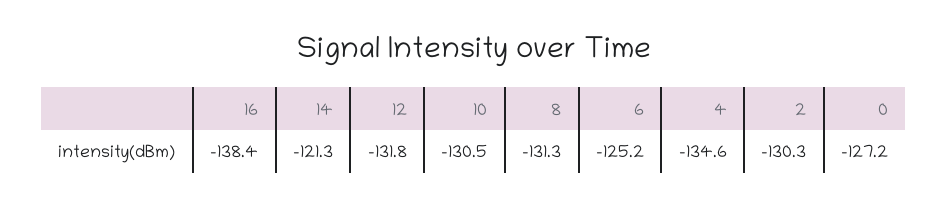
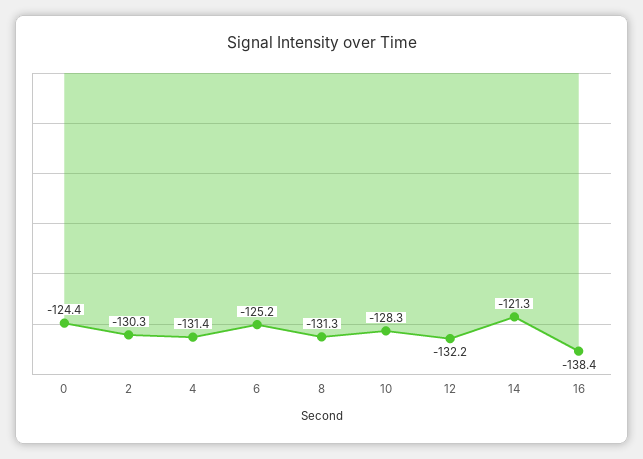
12: -131.8 -> -132.2
10: -130.5 -> -128.3
4: -134.6 -> -131.4
0: -127.2 -> -124.4

